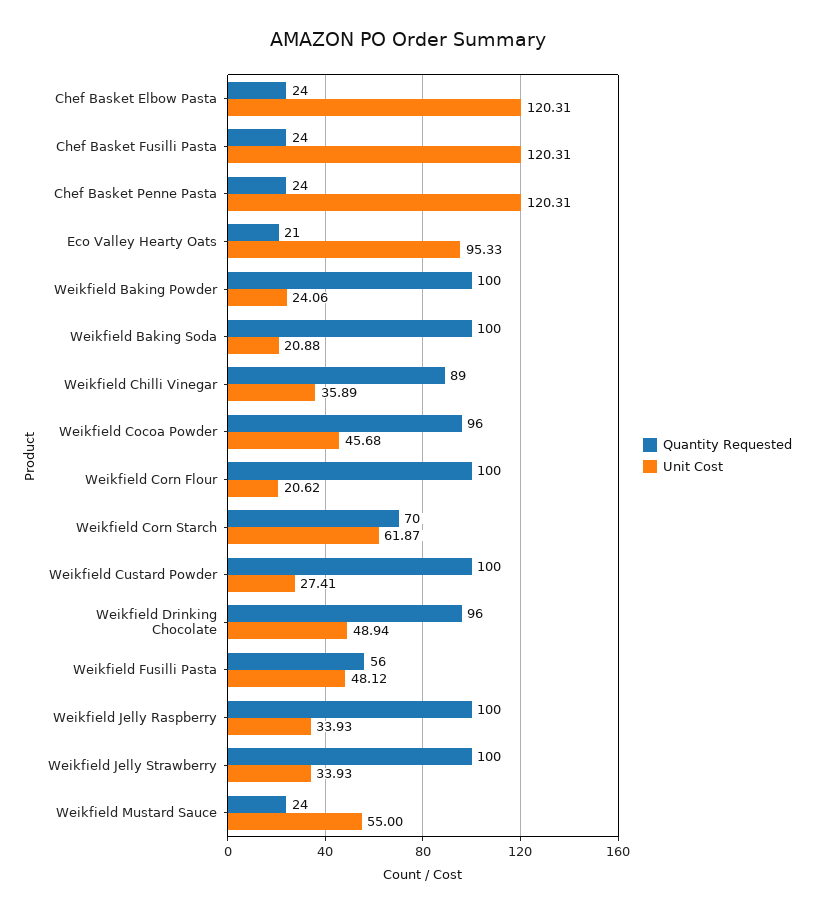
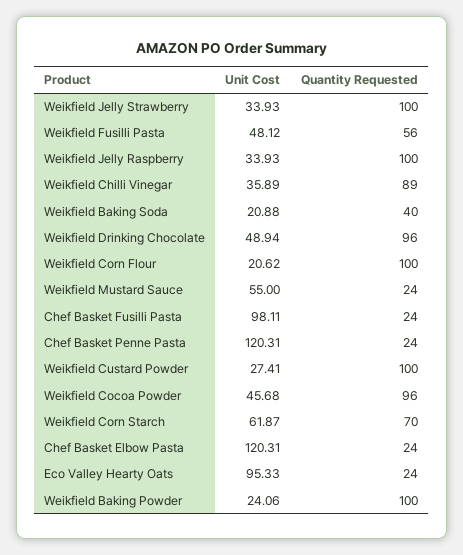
Unit Cost, Chef Basket Fusilli Pasta: 120.31 -> 98.11
Quantity Requested, Eco Valley Hearty Oats: 21 -> 24
Quantity Requested, Weikfield Baking Soda: 100 -> 40

